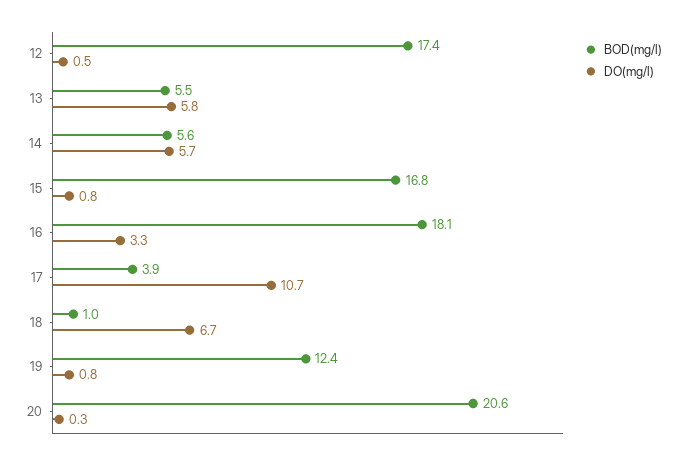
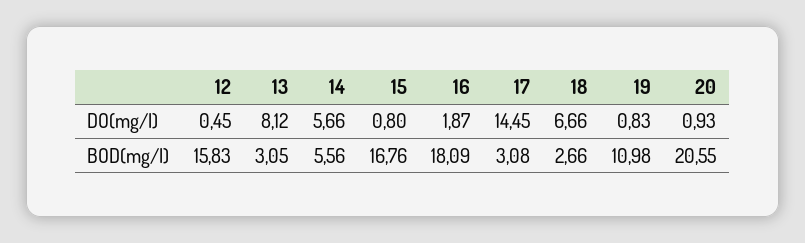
BOD(mg/l), 12: 17.4 -> 15.83
BOD(mg/l), 13: 5.5 -> 3.05
DO(mg/l), 13: 5.8 -> 8.12
DO(mg/l), 16: 3.3 -> 1.87
BOD(mg/l), 17: 3.9 -> 3.08
DO(mg/l), 17: 10.7 -> 14.45
BOD(mg/l), 18: 1 -> 2.66
BOD(mg/l), 19: 12.4 -> 10.98
DO(mg/l), 20: 0.3 -> 0.93

